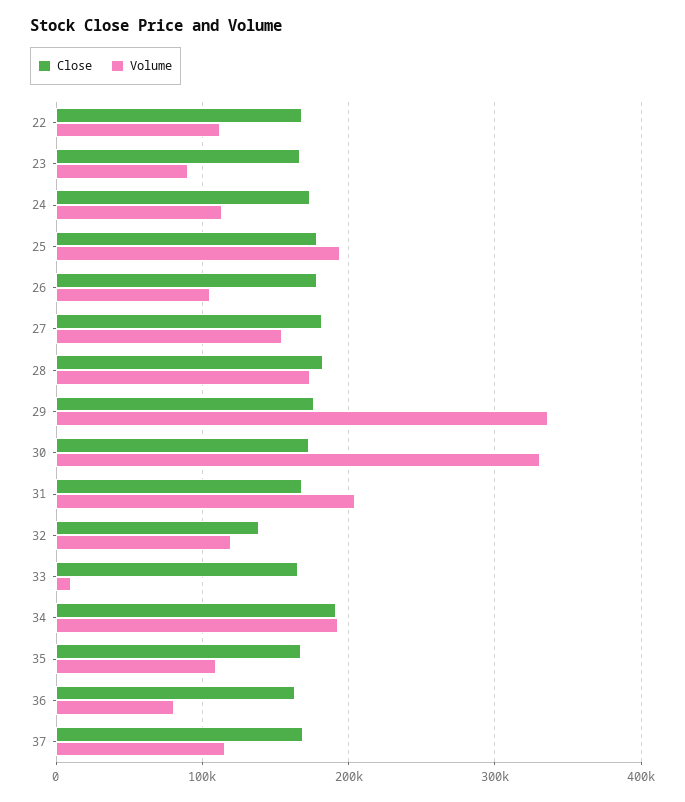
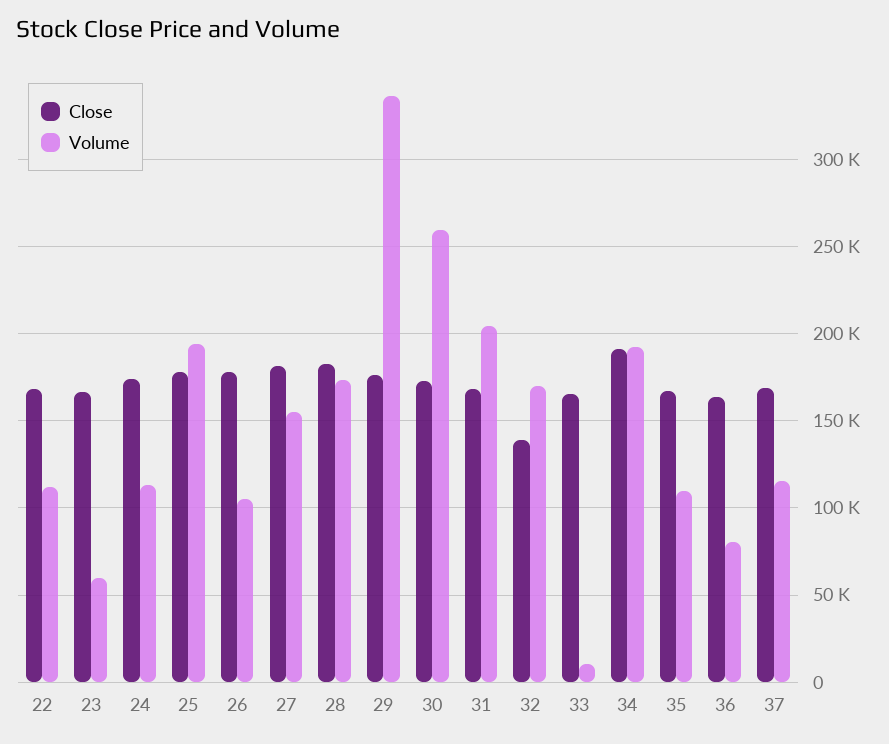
Volume, 23: 90000 -> 60000
Volume, 30: 330000 -> 260000
Volume, 32: 120000 -> 170000

